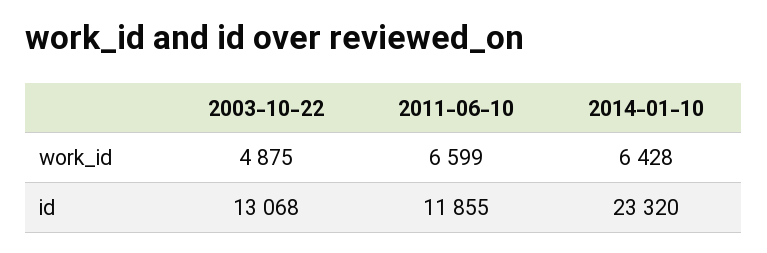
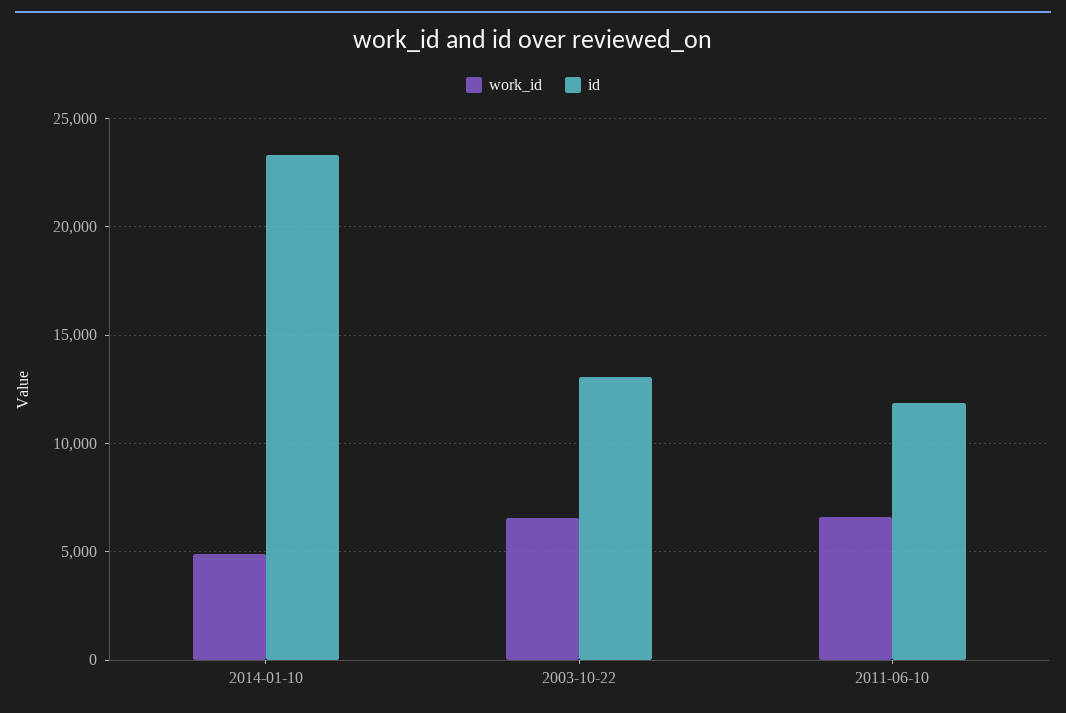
work_id, 2003-10-22: 4875 -> 6500
work_id, 2014-01-10: 6428 -> 5000

